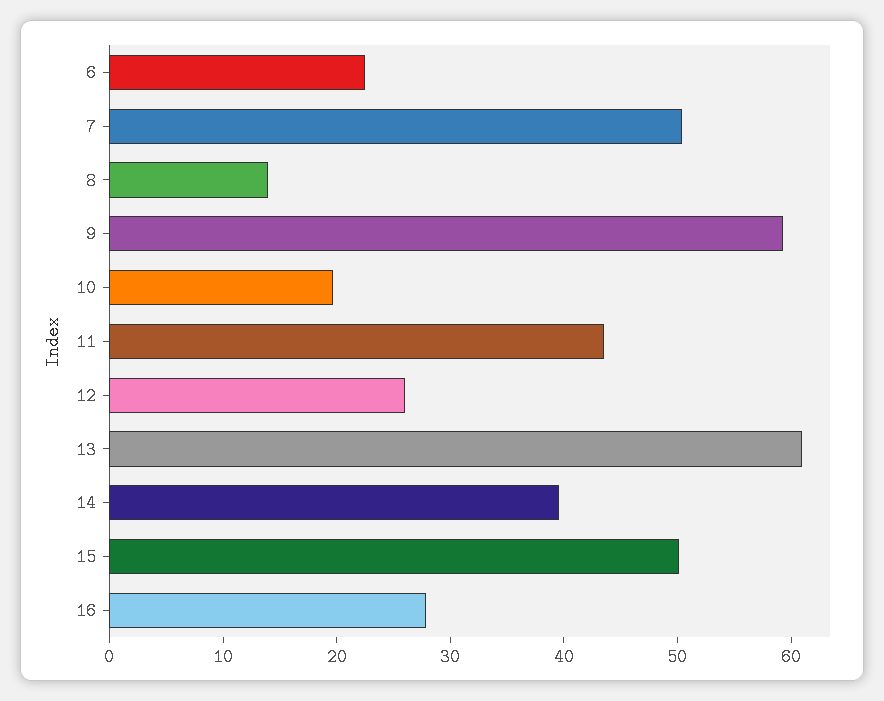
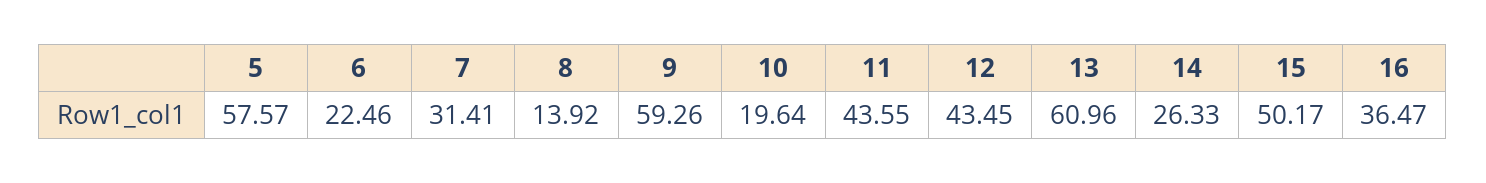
7: 50 -> 31.41
12: 26 -> 43.45
14: 40 -> 26.33
16: 28 -> 36.47
5: none -> 57.57

